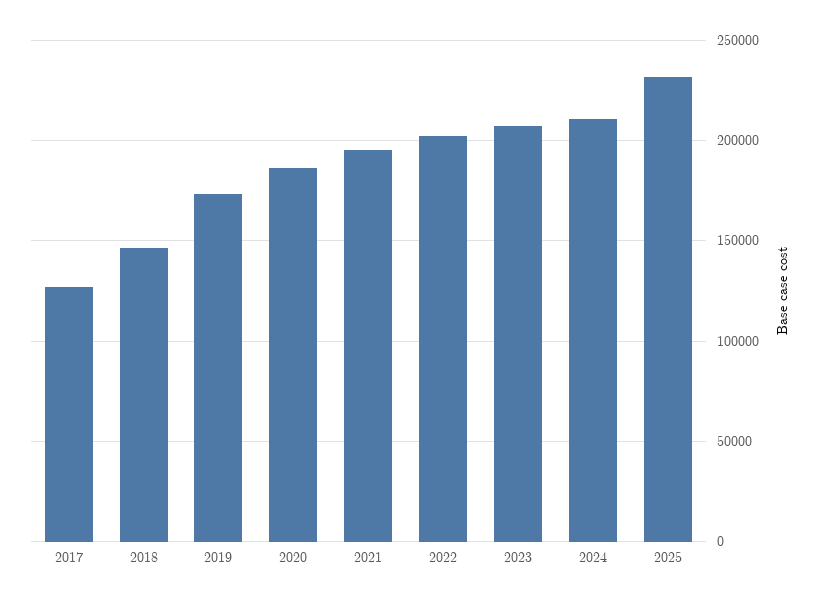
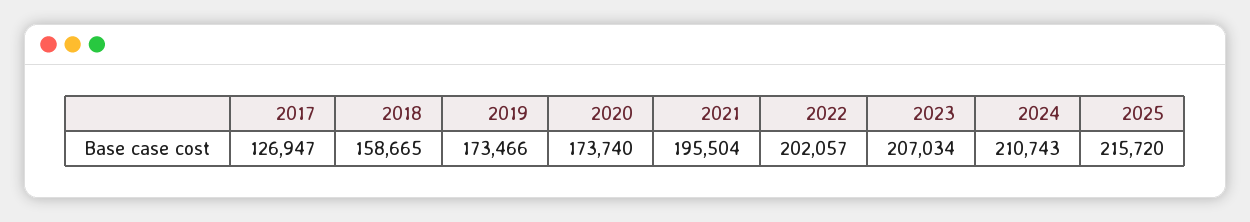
2018: 145000 -> 158665
2020: 185000 -> 173740
2025: 230000 -> 215720

